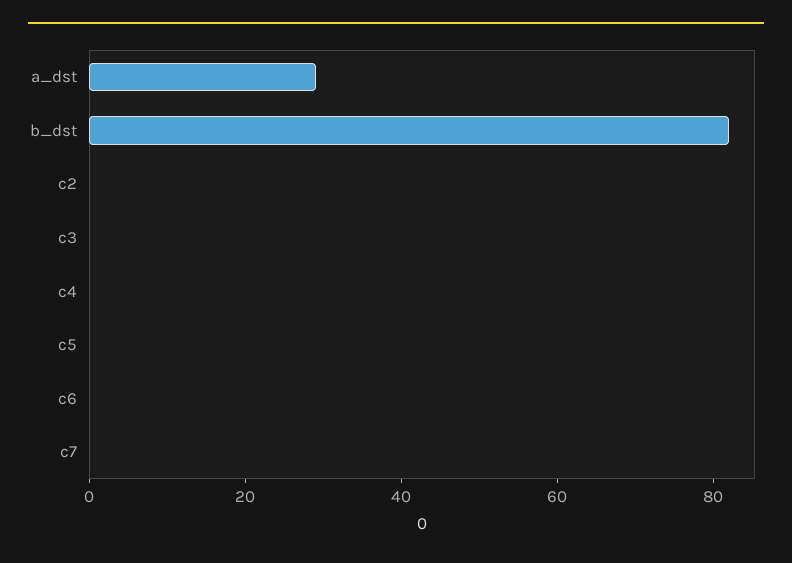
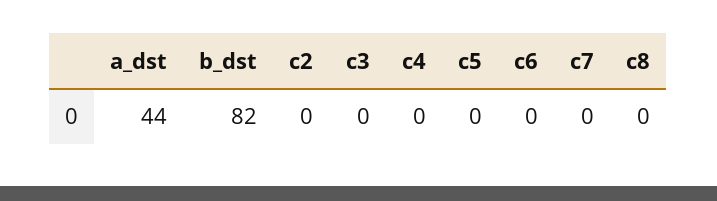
a_dst: 30 -> 44
c8: none -> 0

